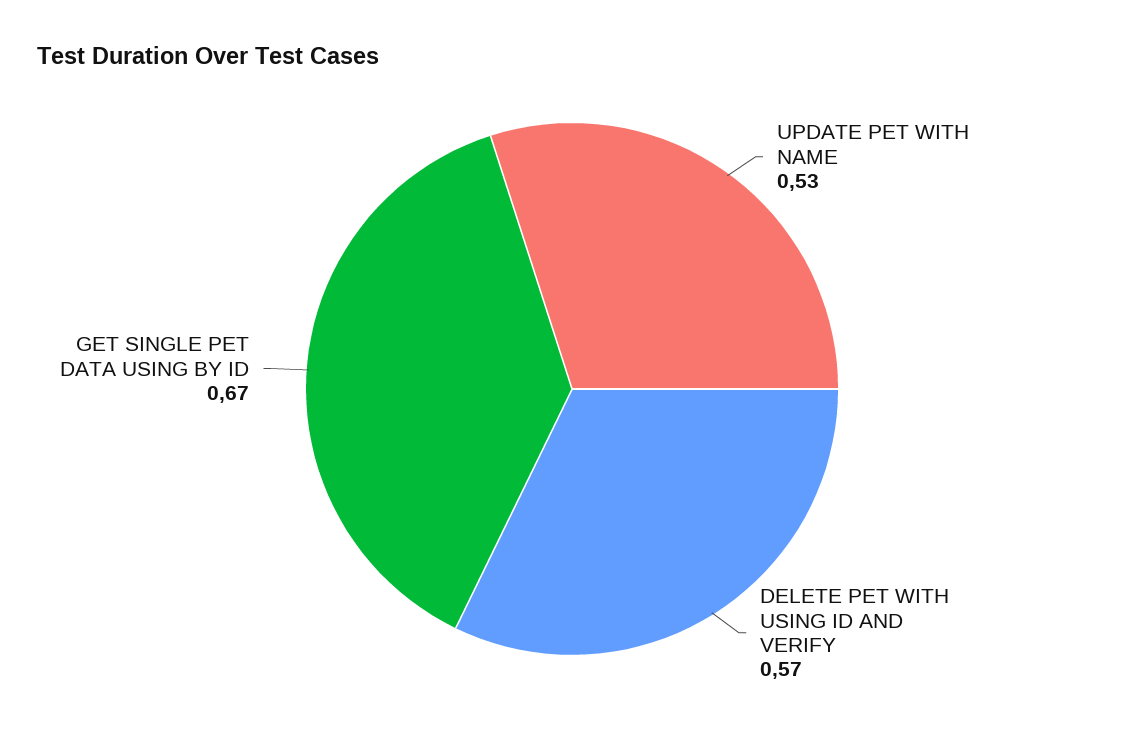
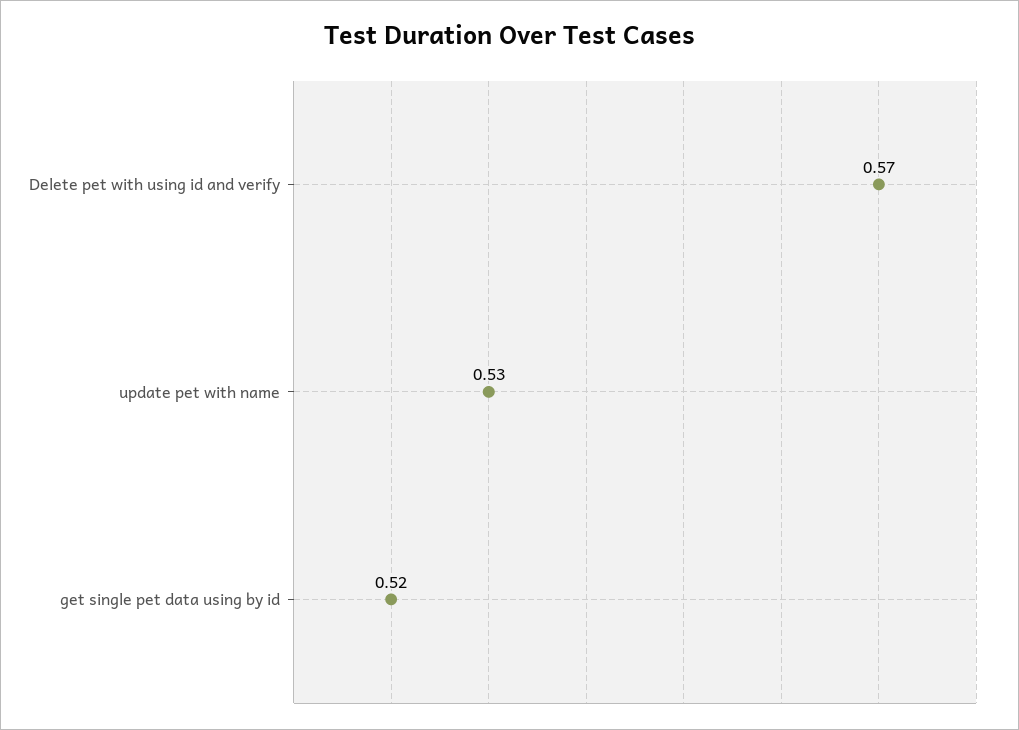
GET SINGLE PET DATA USING BY ID: 0.67 -> 0.52

